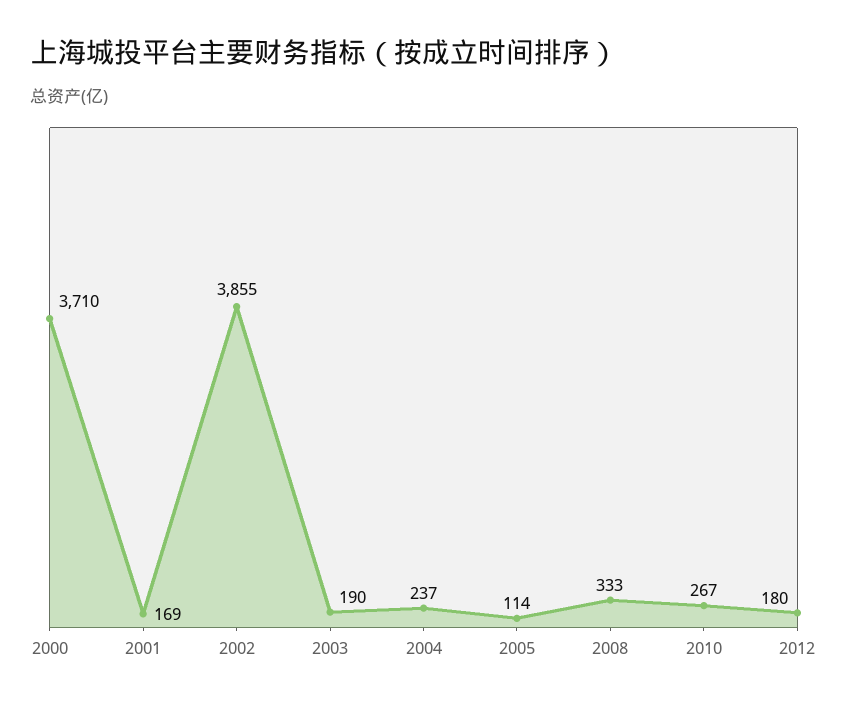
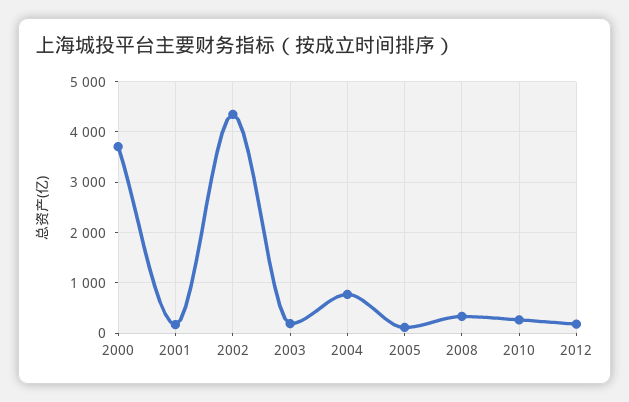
2002: 3855 -> 4400
2004: 237 -> 800

